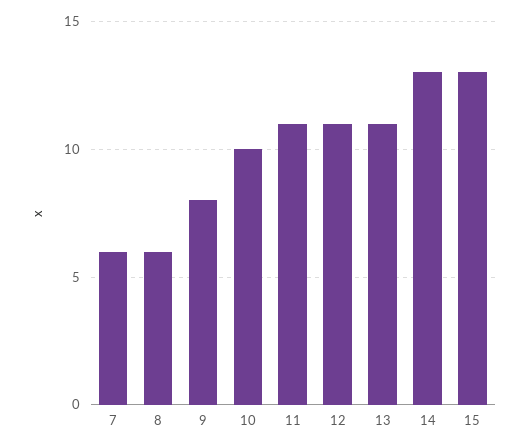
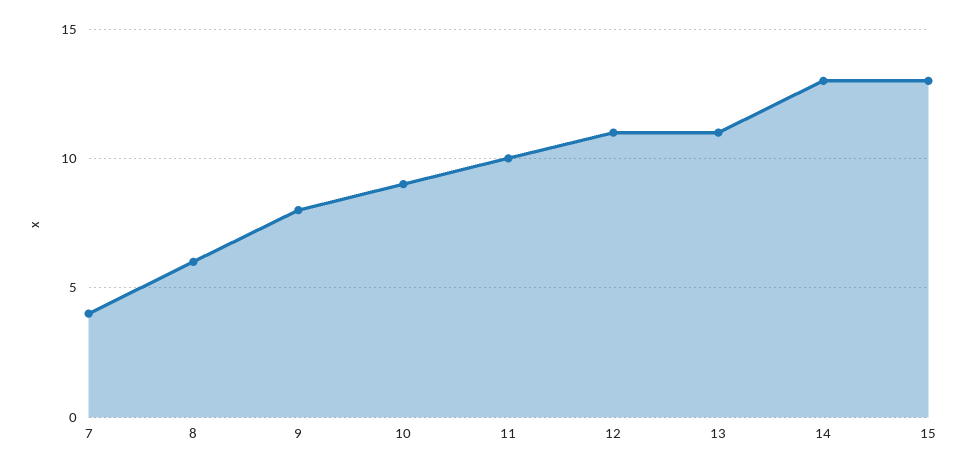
7: 6 -> 4
10: 10 -> 9
11: 11 -> 10

